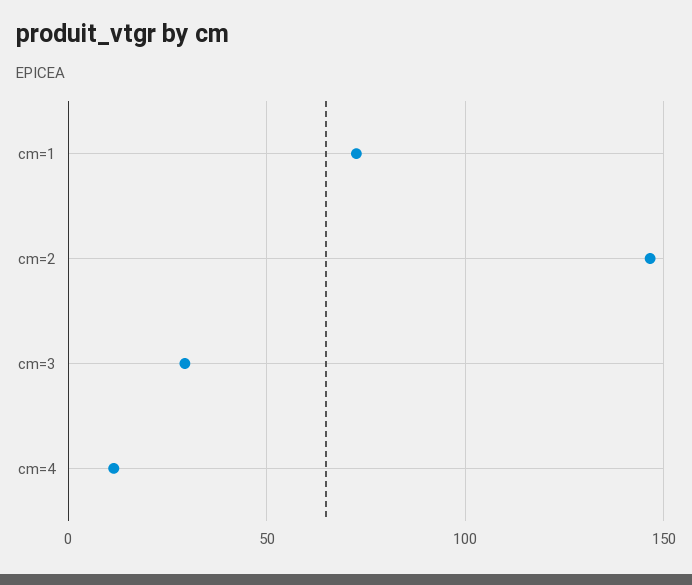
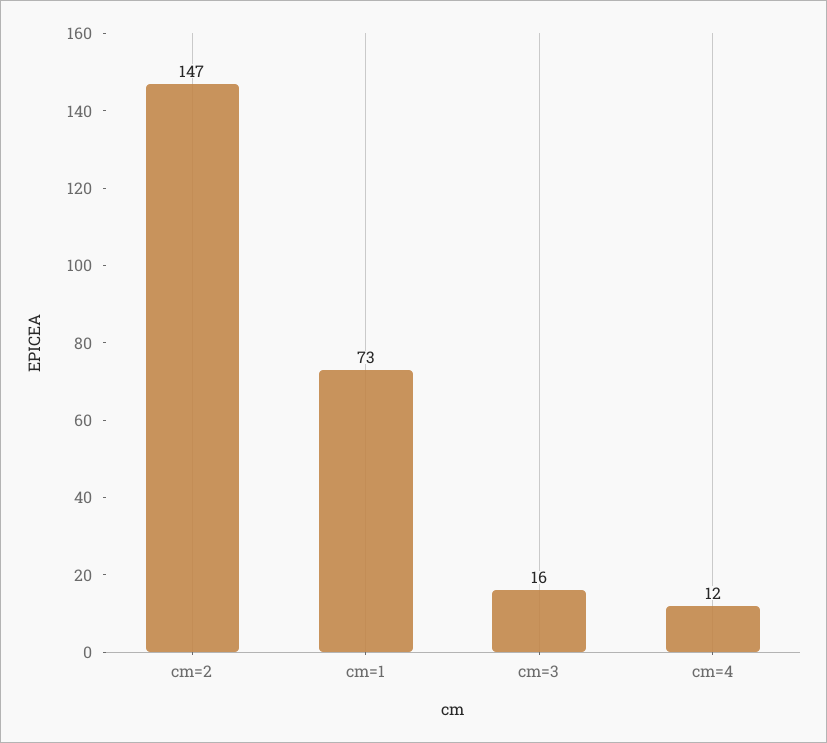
cm=3: 30 -> 16

